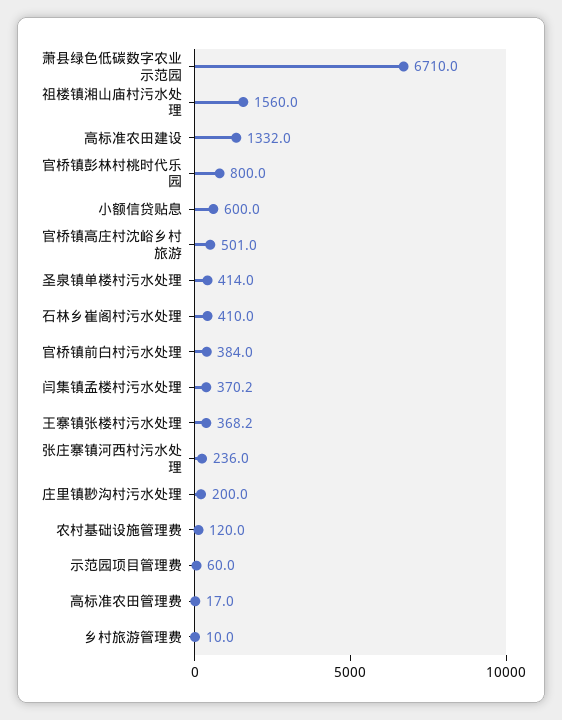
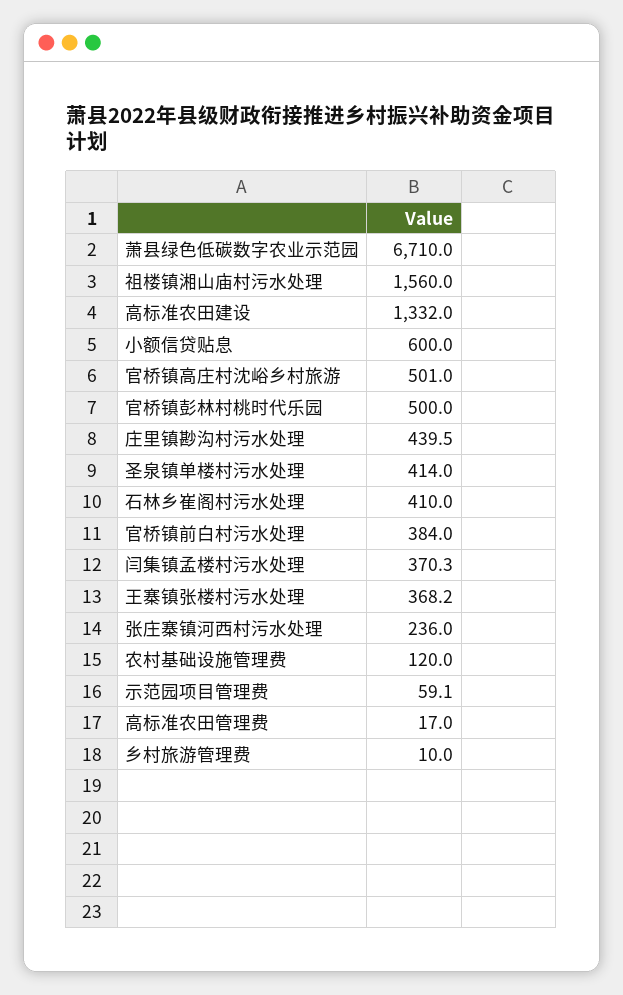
官桥镇彭林村桃时代乐园: 800 -> 500
闫集镇孟楼村污水处理: 370.2 -> 370.3
庄里镇尠沟村污水处理: 200 -> 439.5
示范园项目管理费: 60 -> 59.1

